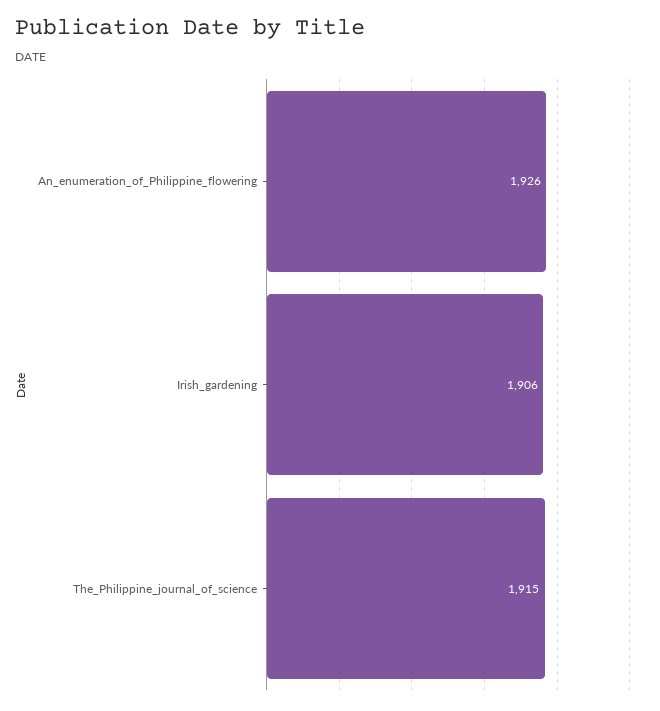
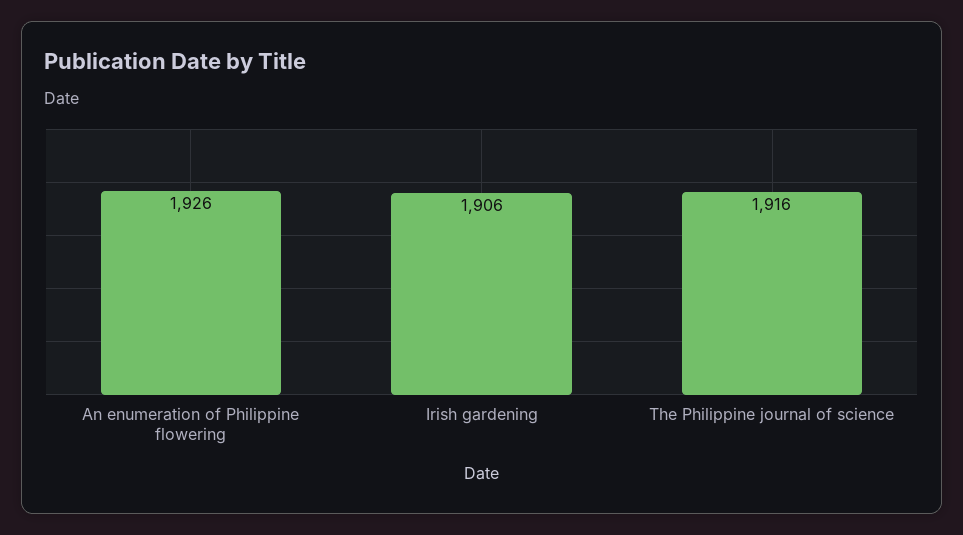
The_Philippine_journal_of_science: 1915 -> 1916

